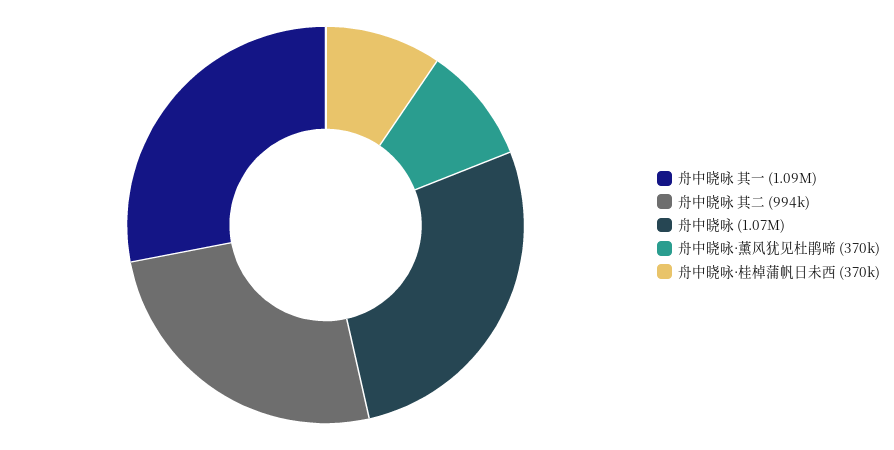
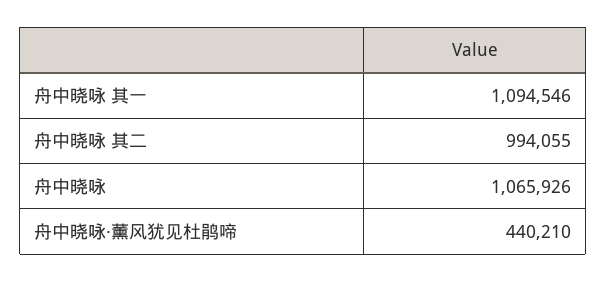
舟中晓咏·薰风犹见杜鹃啼: 370000 -> 440210
舟中晓咏·桂棹蒲帆日未西: 370000 -> none

